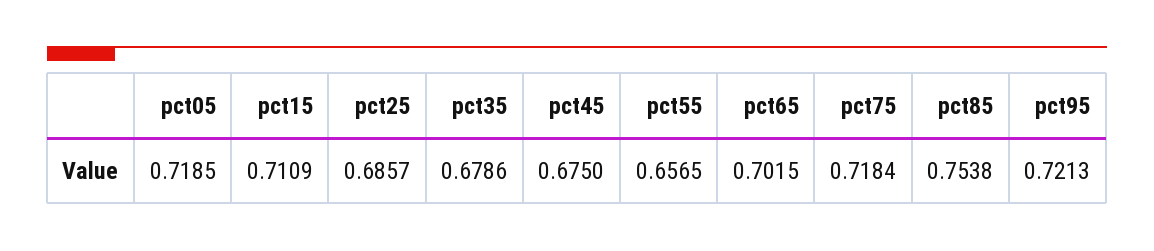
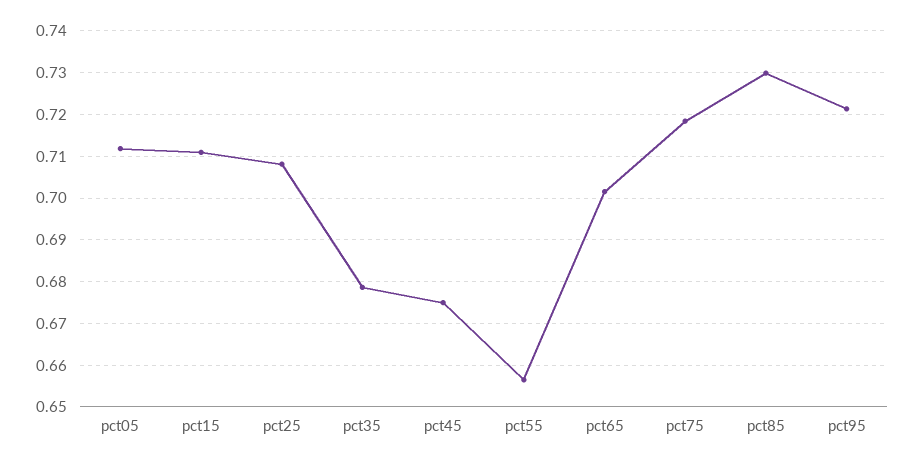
pct05: 0.7185 -> 0.712
pct25: 0.6857 -> 0.708
pct85: 0.7538 -> 0.73

